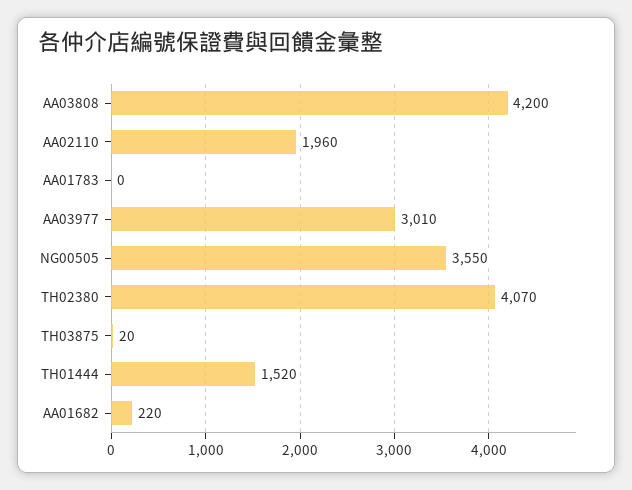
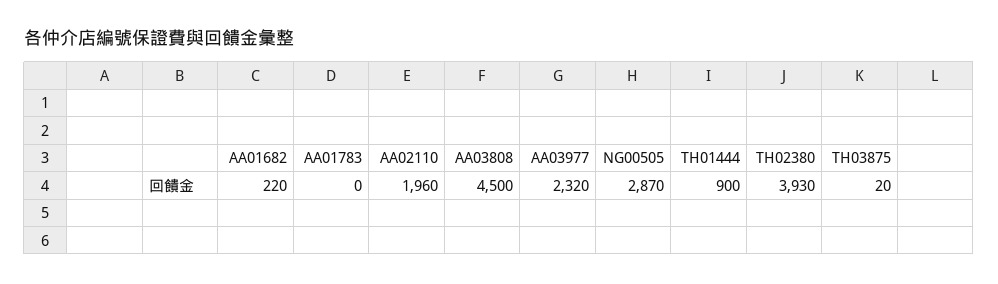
AA03808: 4200 -> 4500
AA03977: 3010 -> 2320
NG00505: 3550 -> 2870
TH02380: 4070 -> 3930
TH01444: 1520 -> 900

